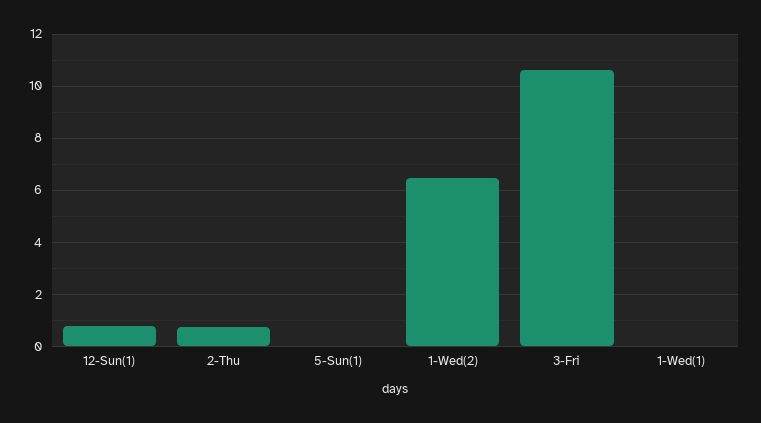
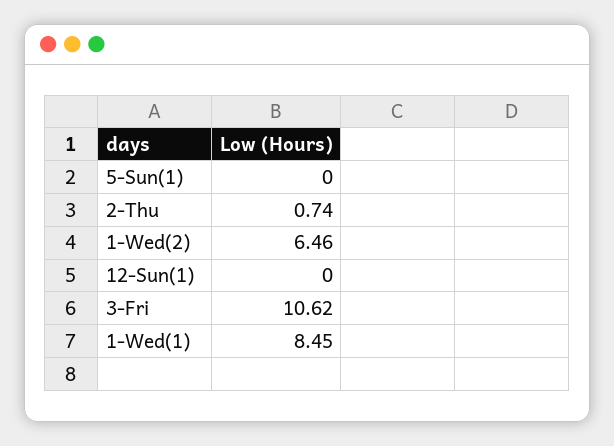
12-Sun(1): 0.75 -> 0
1-Wed(1): 0 -> 8.45

